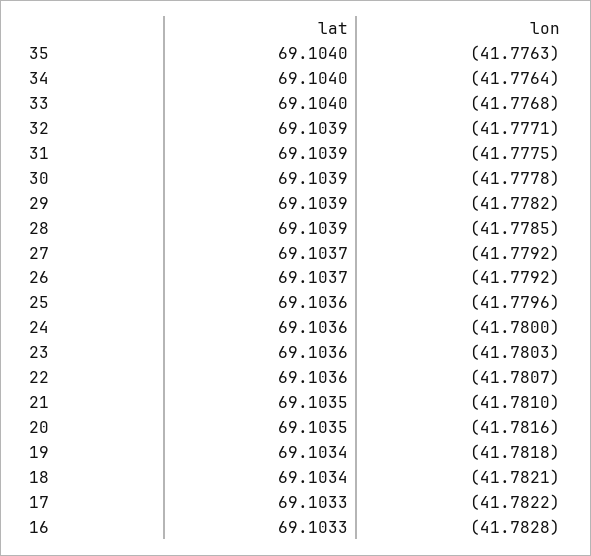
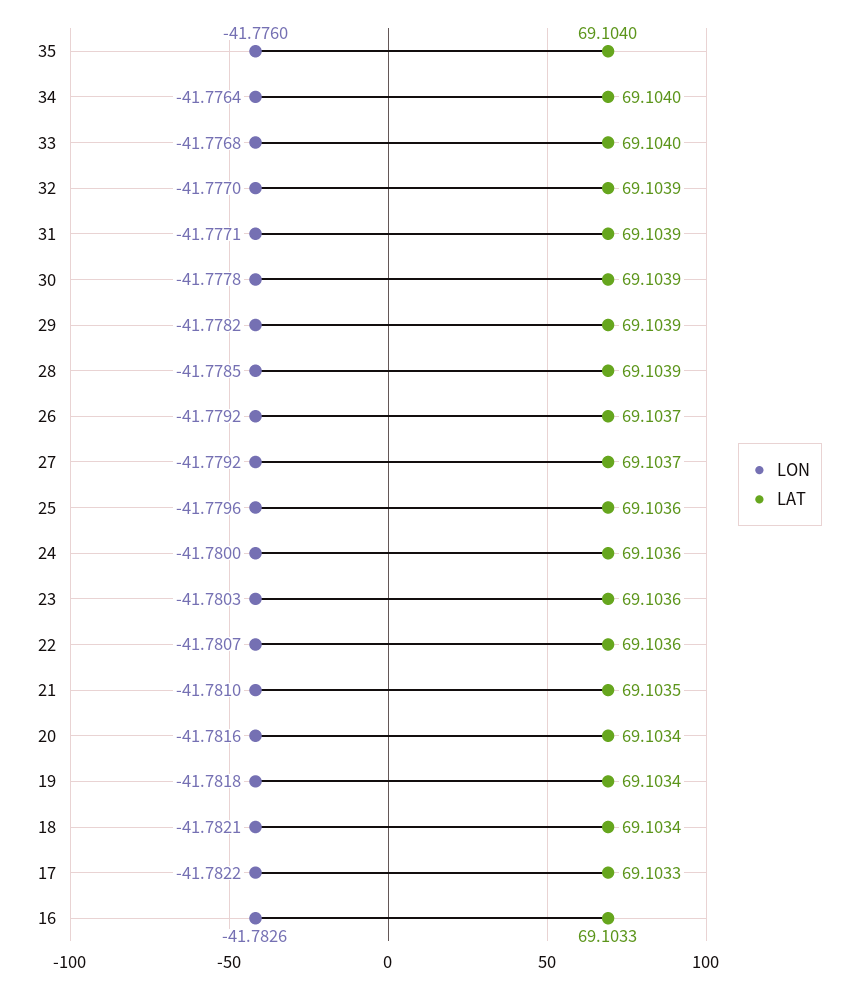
lon, 35: -41.7763 -> -41.776
lon, 32: -41.7771 -> -41.777
lon, 31: -41.7775 -> -41.7771
lat, 20: 69.1035 -> 69.1034
lon, 16: -41.7828 -> -41.7826

